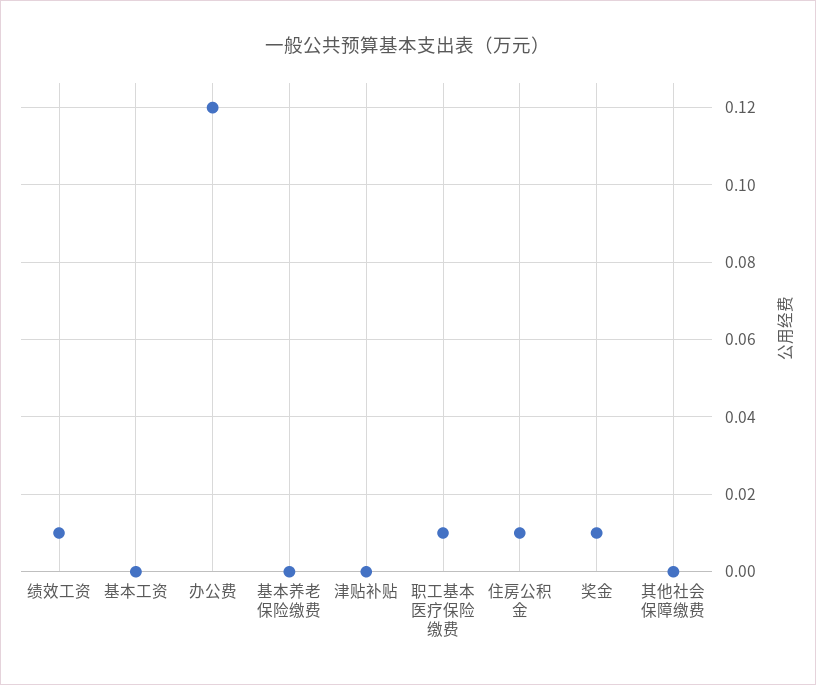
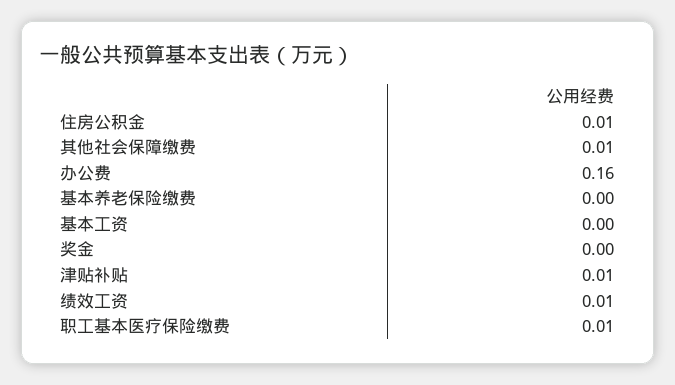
办公费: 0.12 -> 0.16
津贴补贴: 0 -> 0.01
奖金: 0.01 -> 0
其他社会保障缴费: 0 -> 0.01

